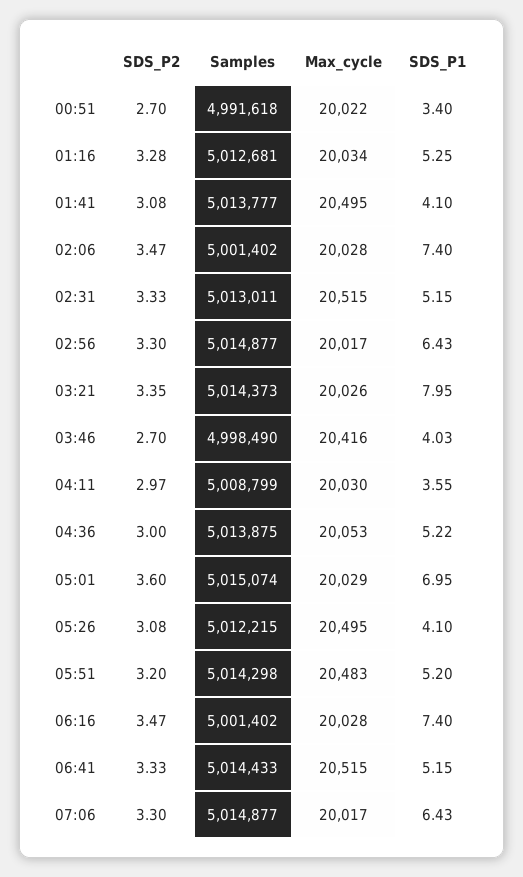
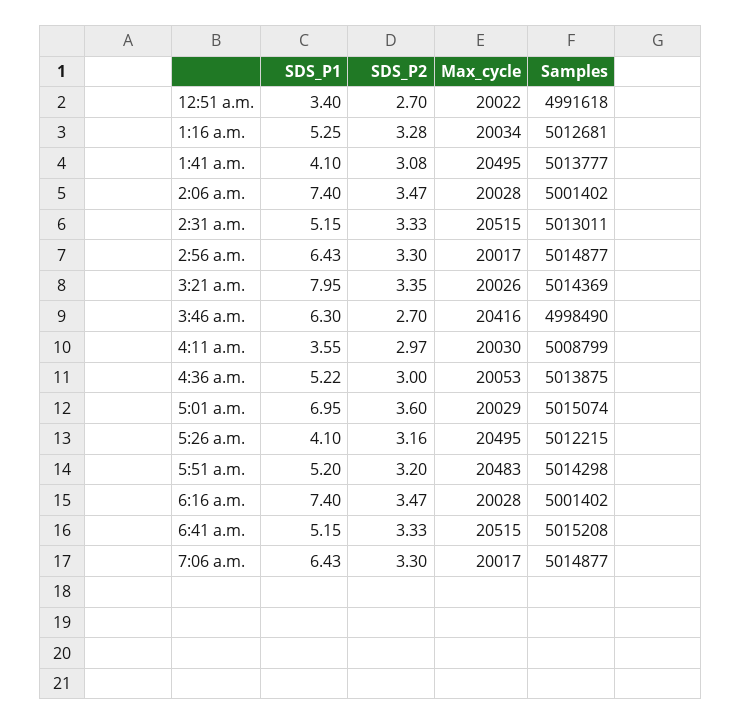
Samples, 03:21: 5014373 -> 5014369
SDS_P1, 03:46: 4.03 -> 6.3
SDS_P2, 05:26: 3.08 -> 3.16
Samples, 06:41: 5014433 -> 5015208

